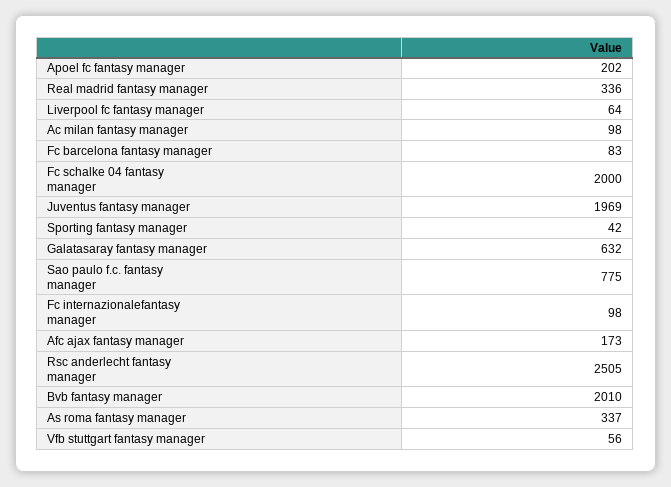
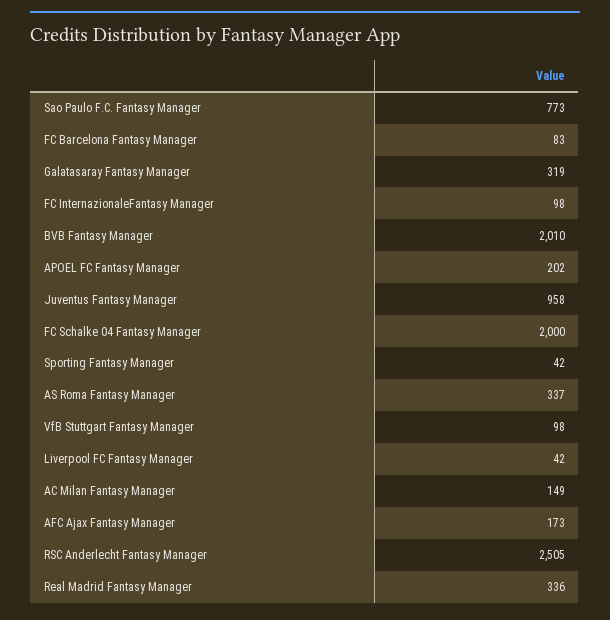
Liverpool fc fantasy manager: 64 -> 42
Ac milan fantasy manager: 98 -> 149
Juventus fantasy manager: 1969 -> 958
Galatasaray fantasy manager: 632 -> 319
Sao paulo f.c. fantasy manager: 775 -> 773
Vfb stuttgart fantasy manager: 56 -> 98

